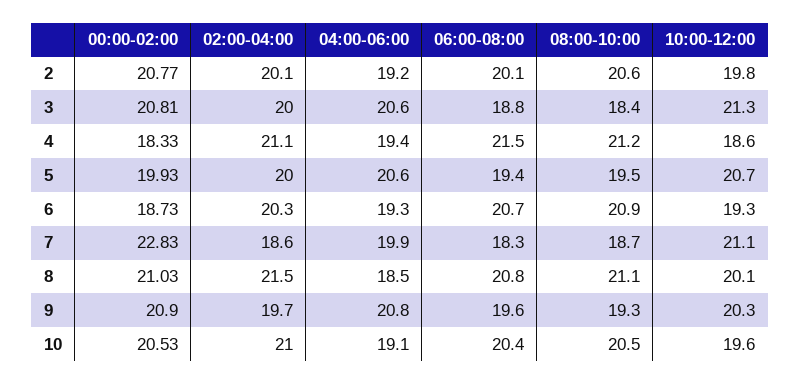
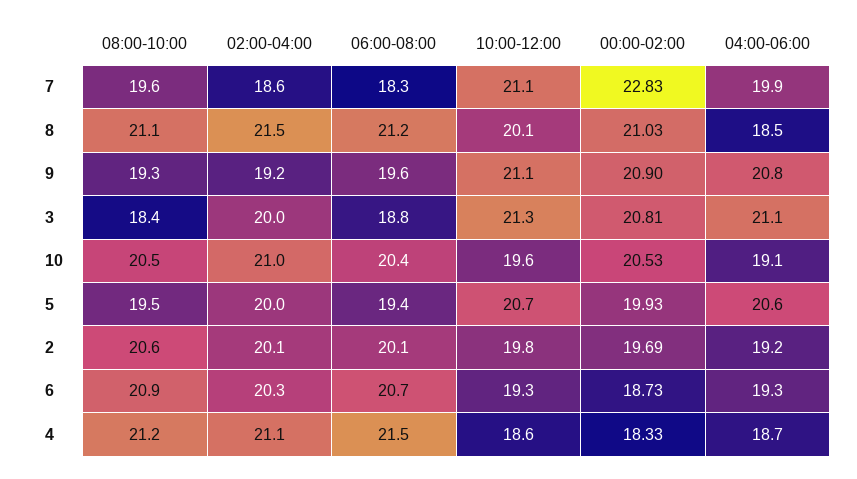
00:00-02:00, 2: 20.77 -> 19.69
04:00-06:00, 3: 20.6 -> 21.1
04:00-06:00, 4: 19.4 -> 18.7
08:00-10:00, 7: 18.7 -> 19.6
06:00-08:00, 8: 20.8 -> 21.2
02:00-04:00, 9: 19.7 -> 19.2
10:00-12:00, 9: 20.3 -> 21.1

